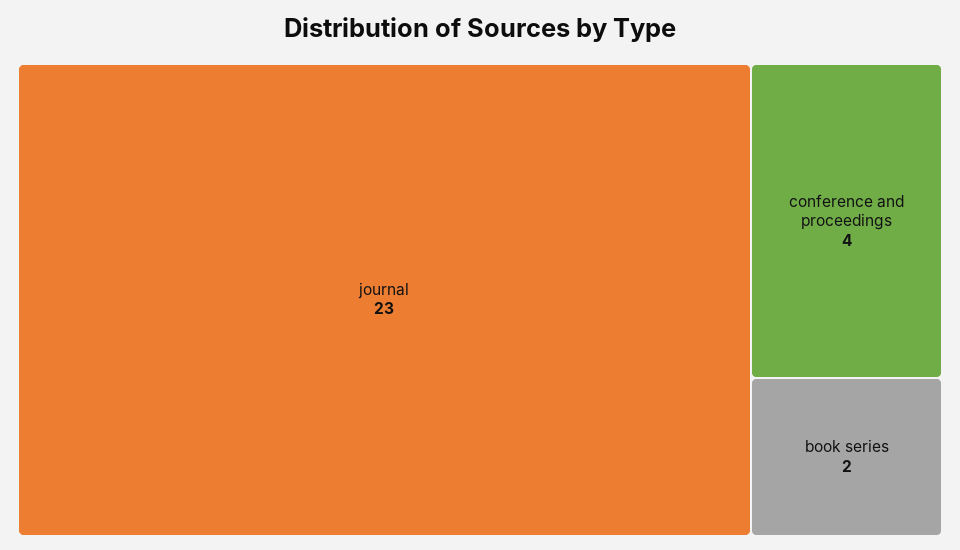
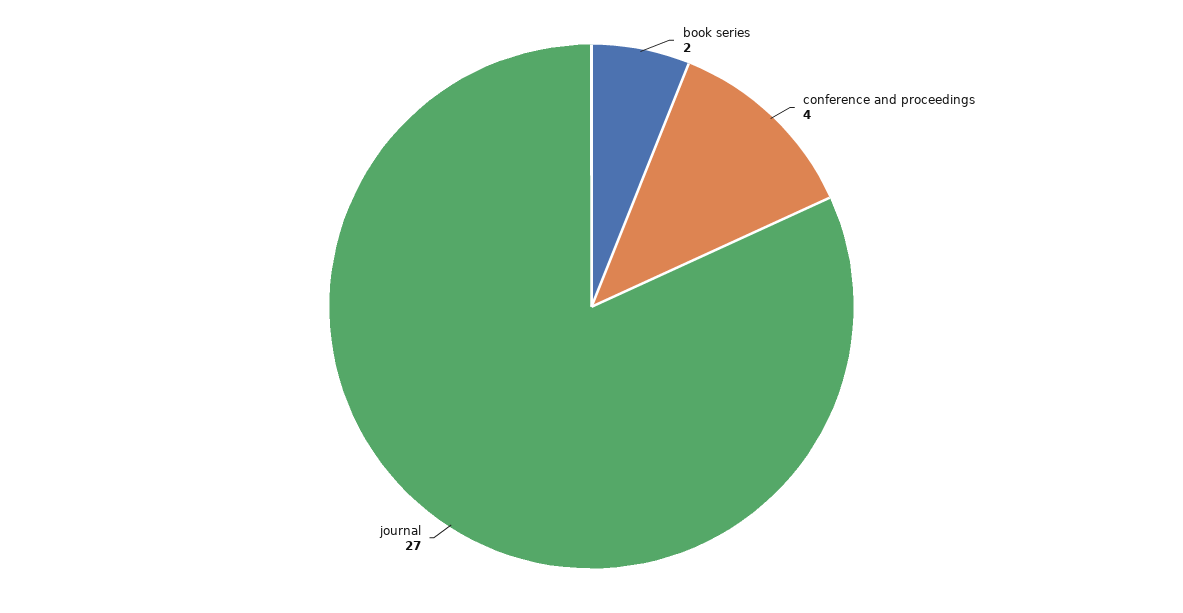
journal: 23 -> 27

